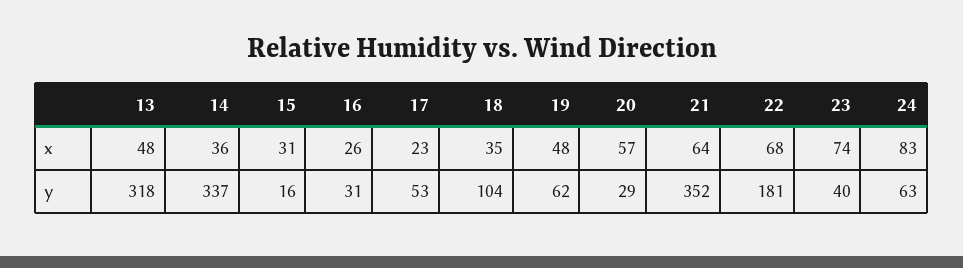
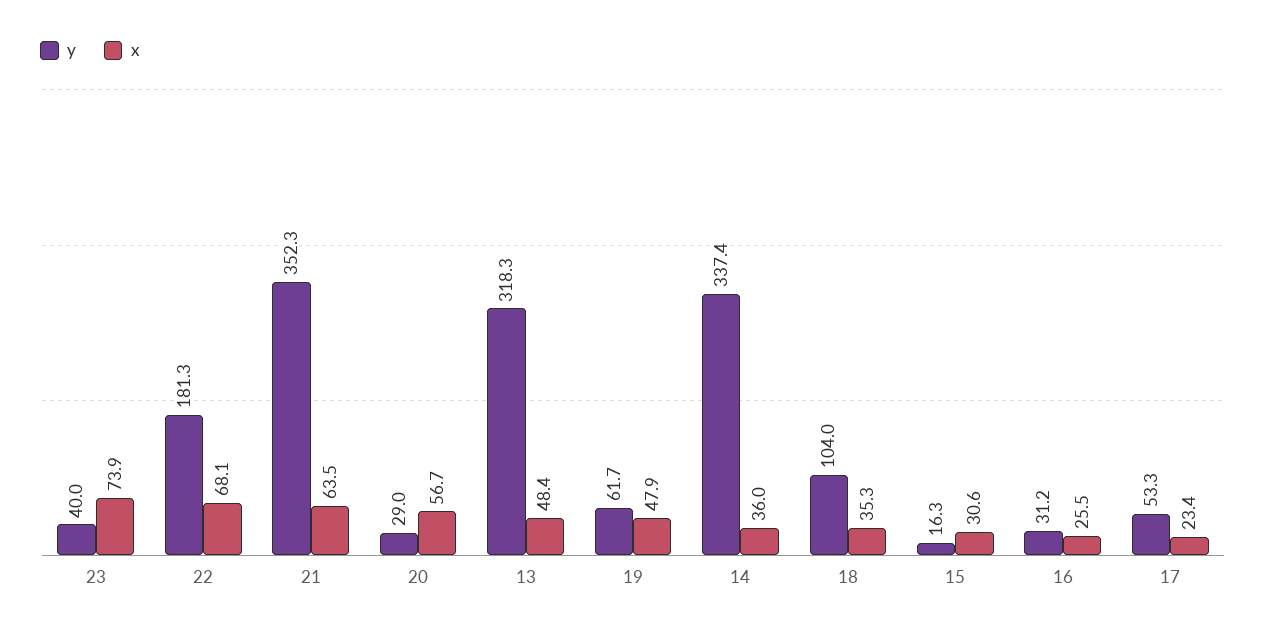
x, 24: 83 -> none
y, 24: 63 -> none

